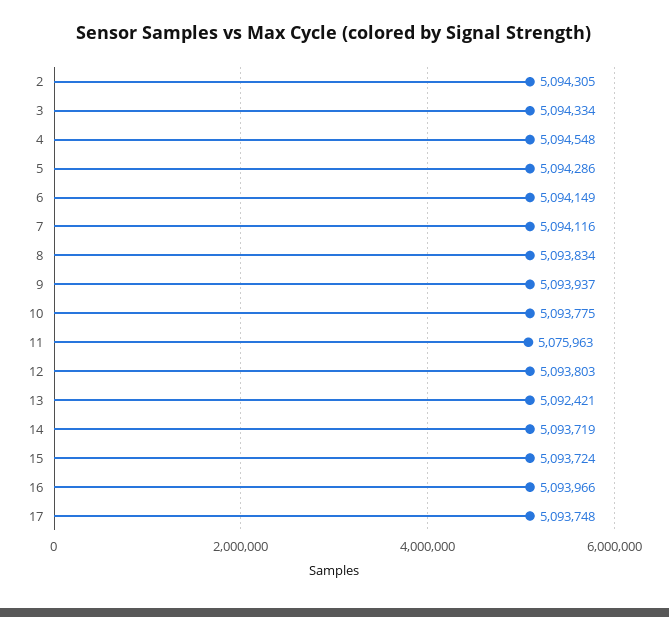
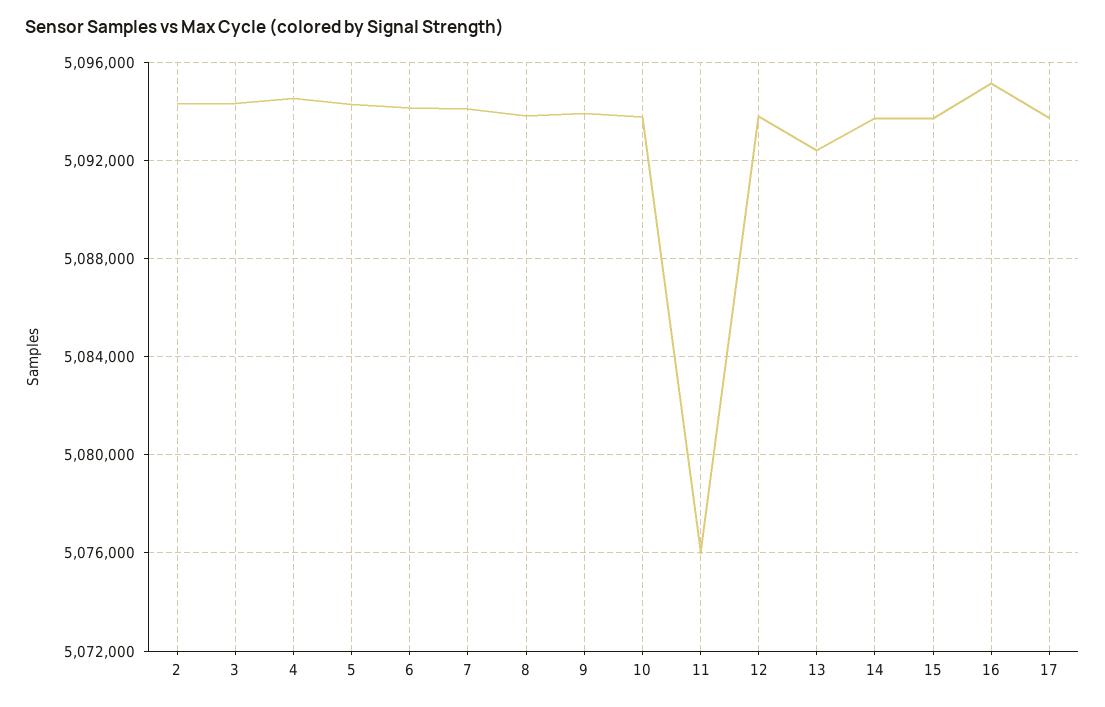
16: 5093966 -> 5095000

